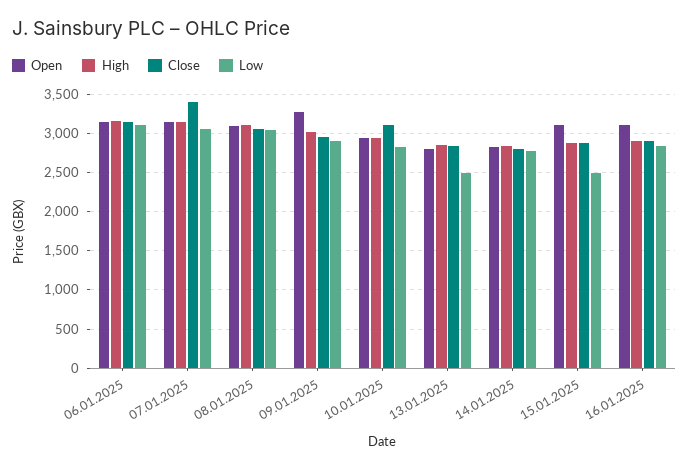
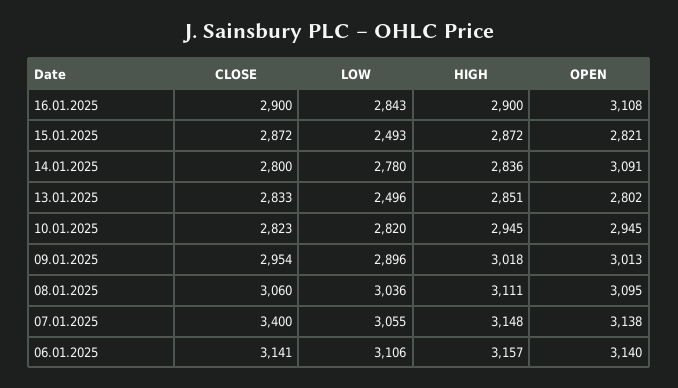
Open, 09.01.2025: 3300 -> 3013
Close, 10.01.2025: 3100 -> 2823
Open, 14.01.2025: 2800 -> 3091
Open, 15.01.2025: 3100 -> 2821

